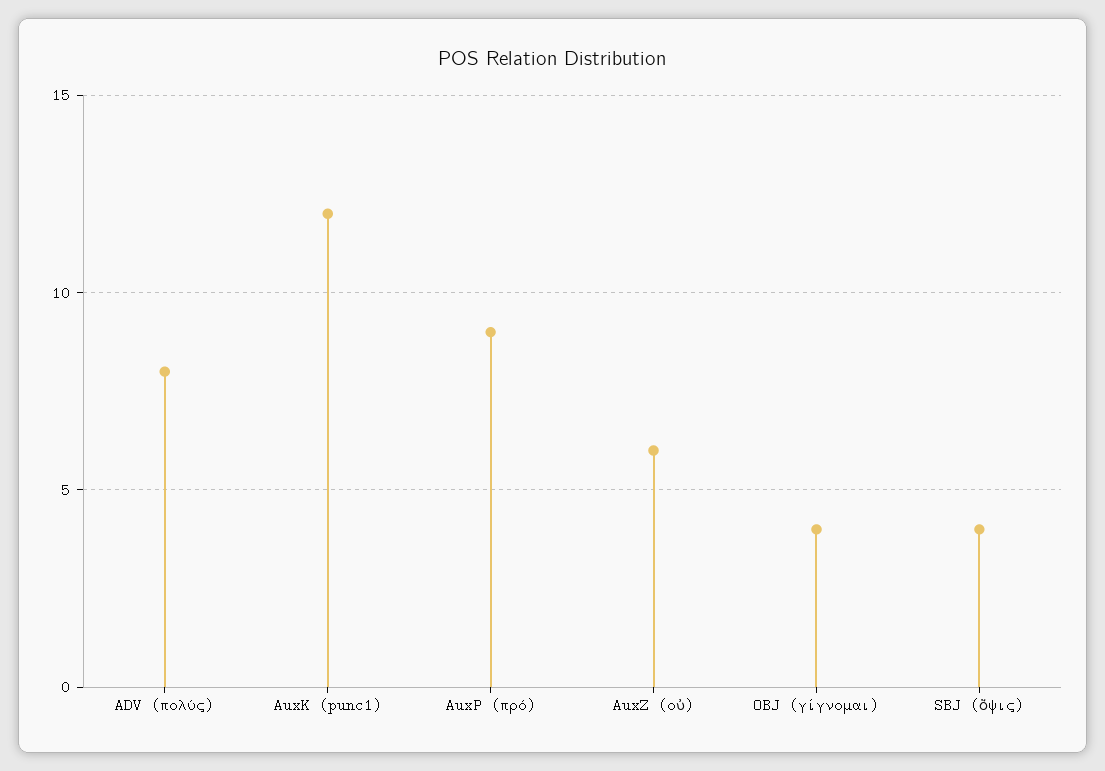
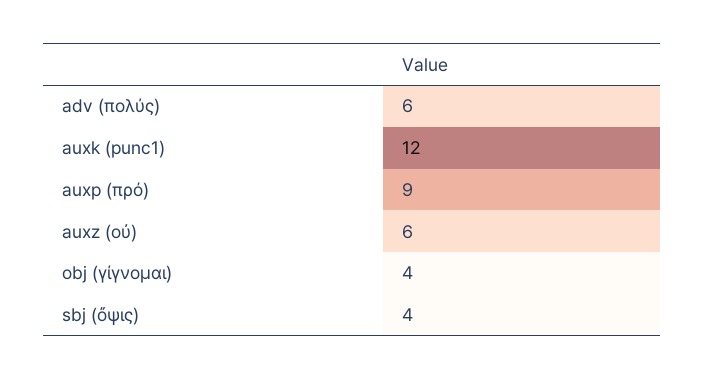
ADV (πολύς): 8 -> 6

